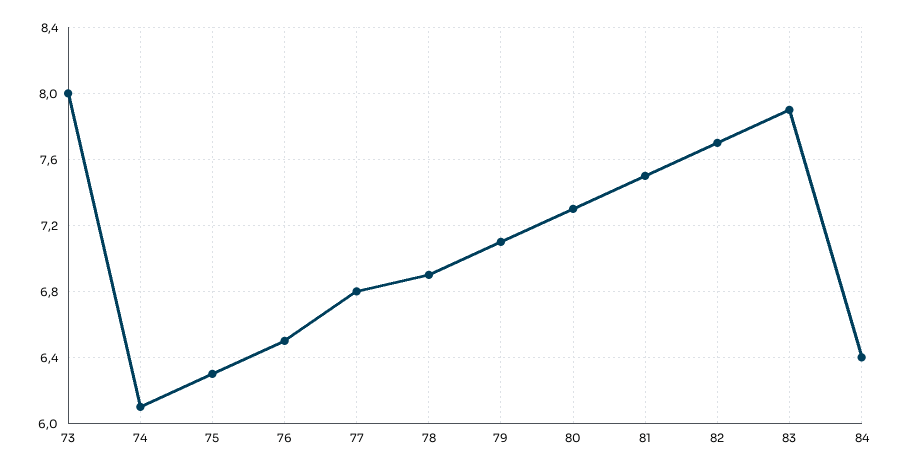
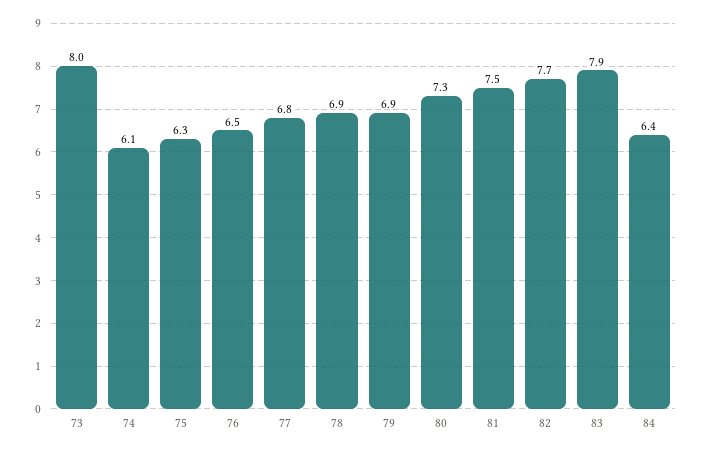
79: 7.1 -> 6.9

